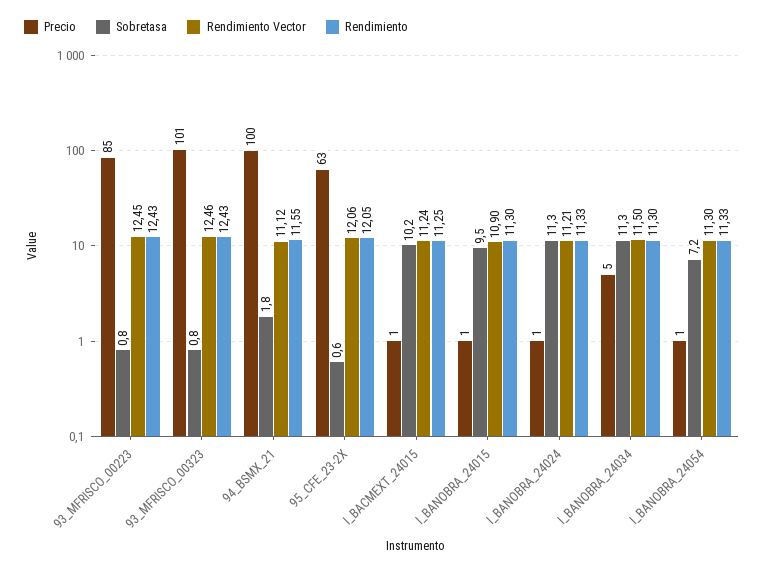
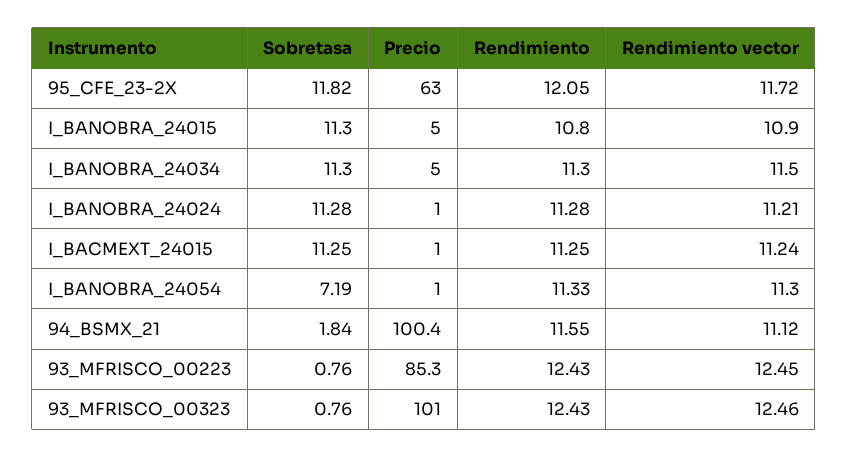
Sobretasa, 95_CFE_23-2X: 0.6 -> 11.82
Rendimiento Vector, 95_CFE_23-2X: 12.06 -> 11.72
Sobretasa, I_BACMEXT_24015: 10.2 -> 11.25
Precio, I_BANOBRA_24015: 1 -> 5
Sobretasa, I_BANOBRA_24015: 9.5 -> 11.3
Rendimiento, I_BANOBRA_24015: 11.3 -> 10.8
Rendimiento, I_BANOBRA_24024: 11.33 -> 11.28

